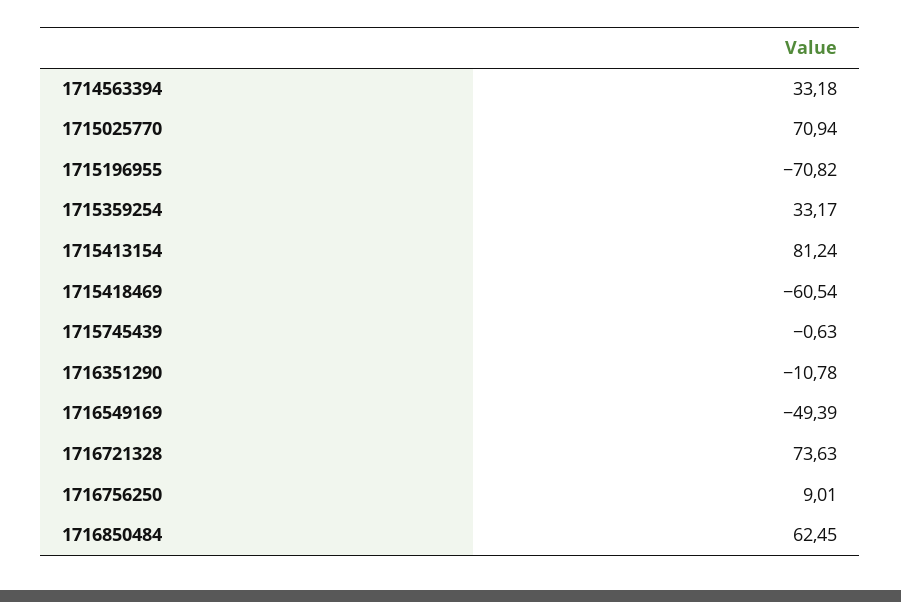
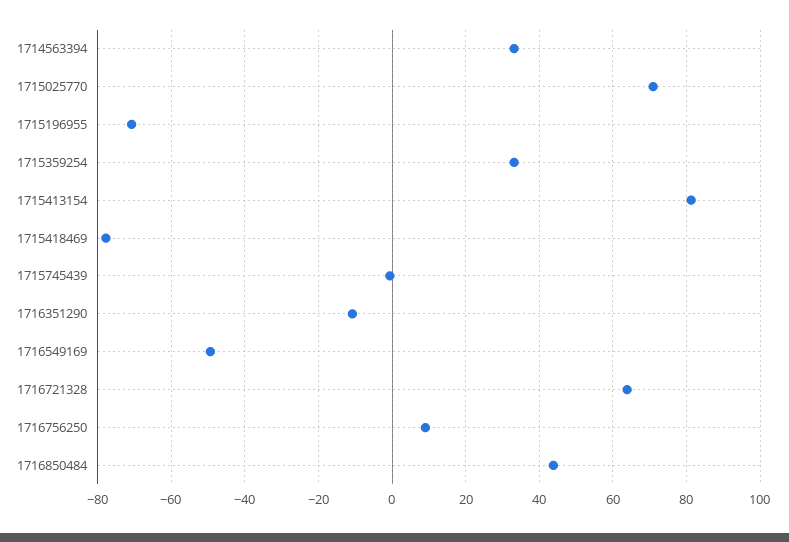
1715418469: -60.54 -> -78
1716721328: 73.63 -> 64
1716850484: 62.45 -> 44

